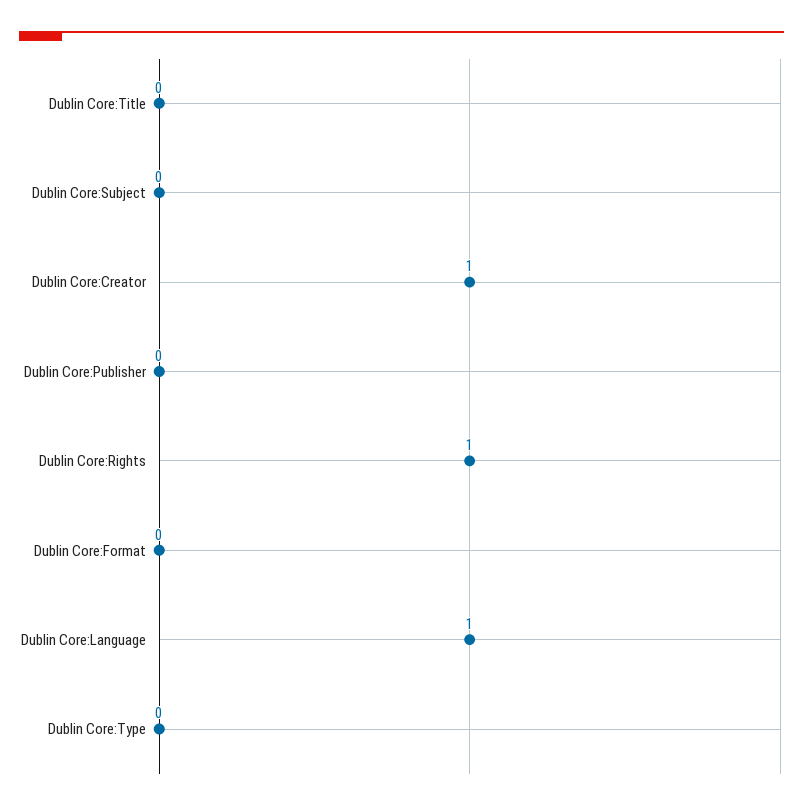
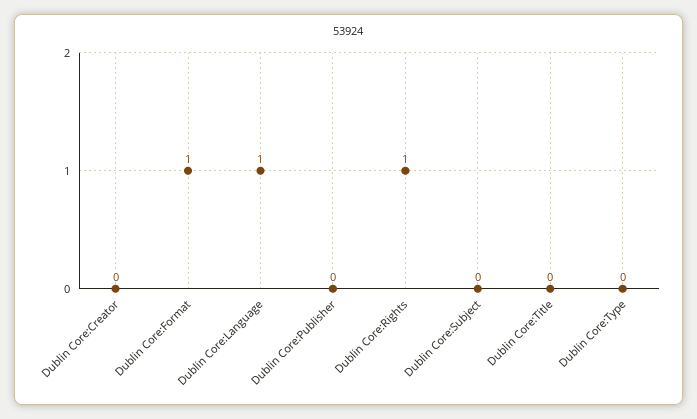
Dublin Core:Creator: 1 -> 0
Dublin Core:Format: 0 -> 1

